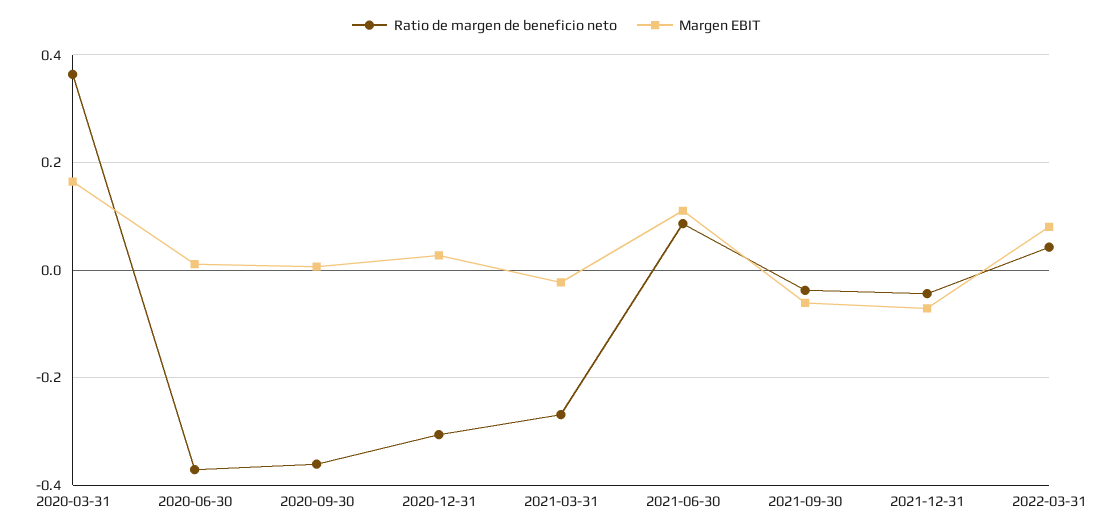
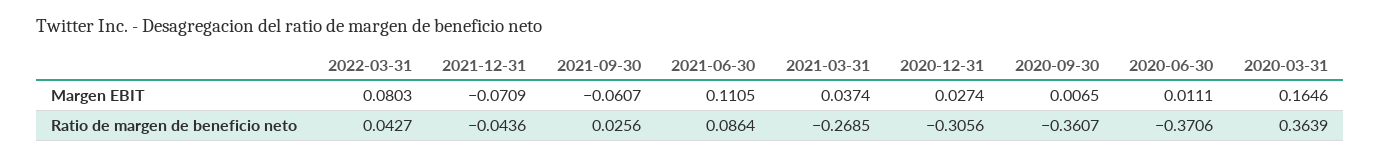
Margen EBIT, 2021-03-31: -0.02 -> 0.0374
Ratio de margen de beneficio neto, 2021-09-30: -0.04 -> 0.0256

